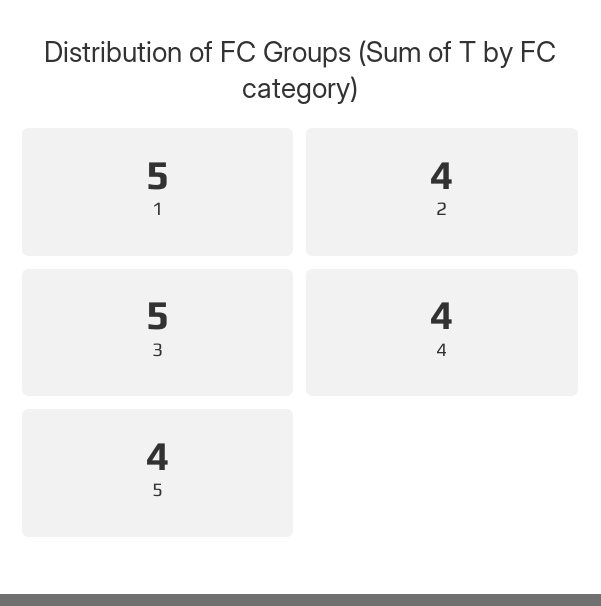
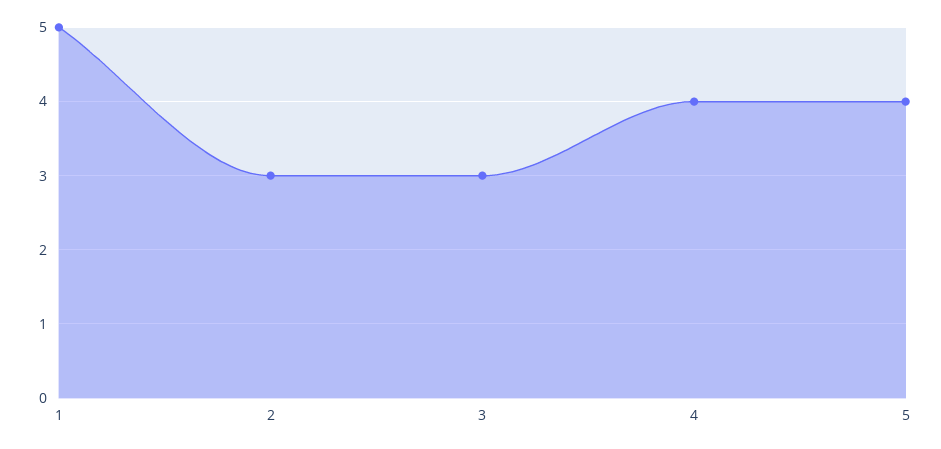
2: 4 -> 3
3: 5 -> 3

